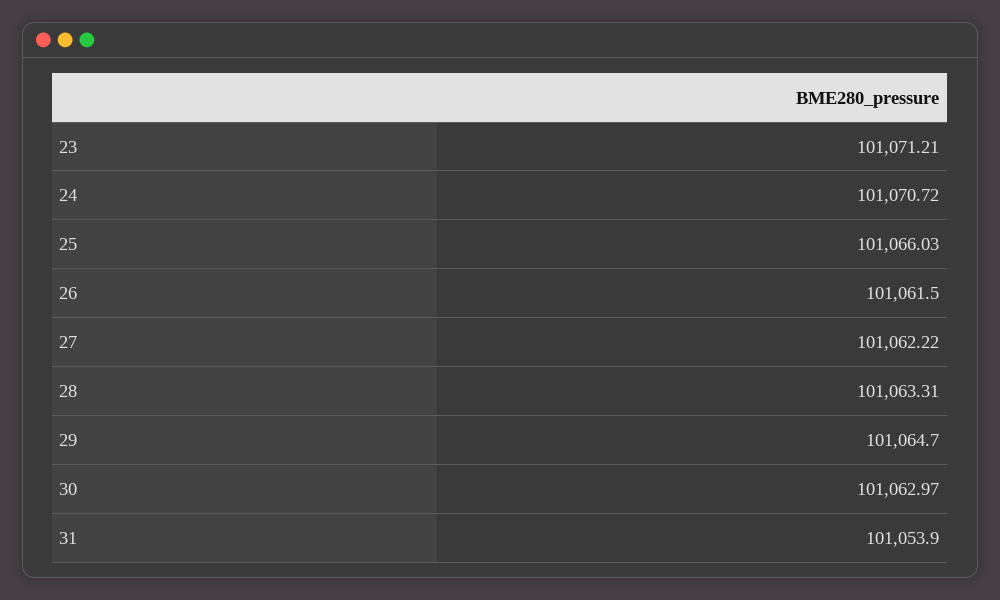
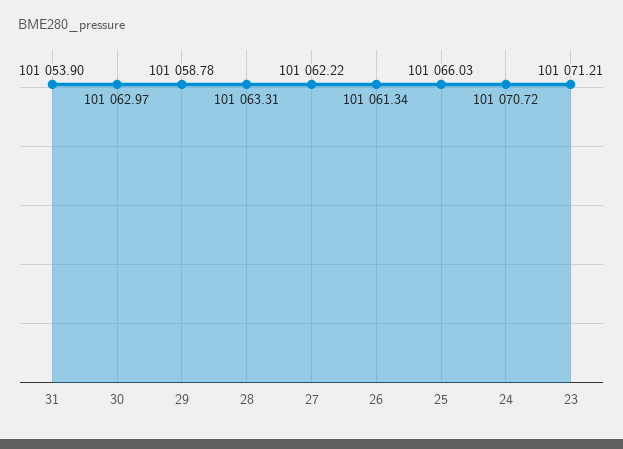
26: 101061.5 -> 101061.34
29: 101064.7 -> 101058.78

